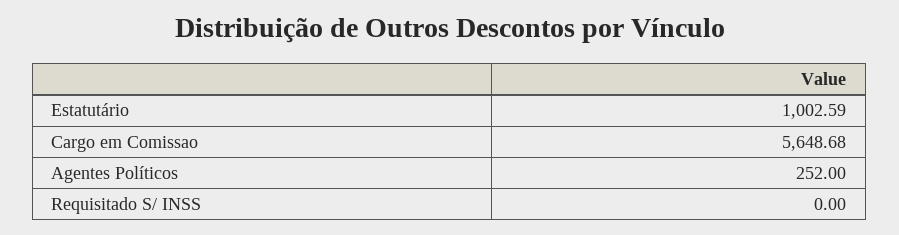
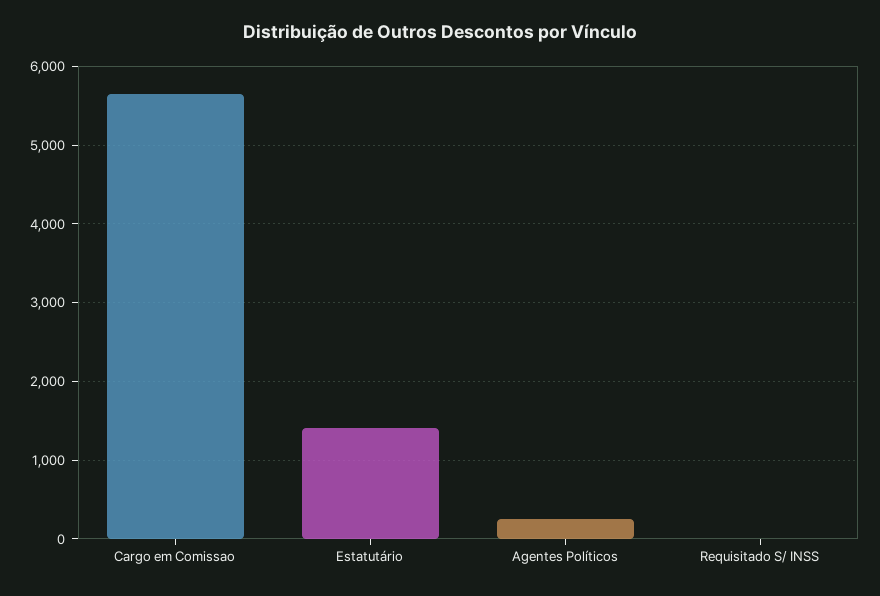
Estatutário: 1002.59 -> 1400

